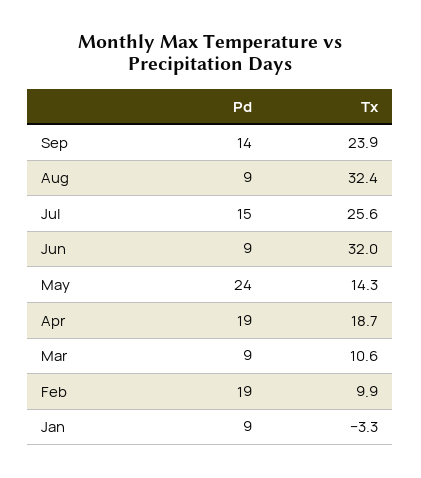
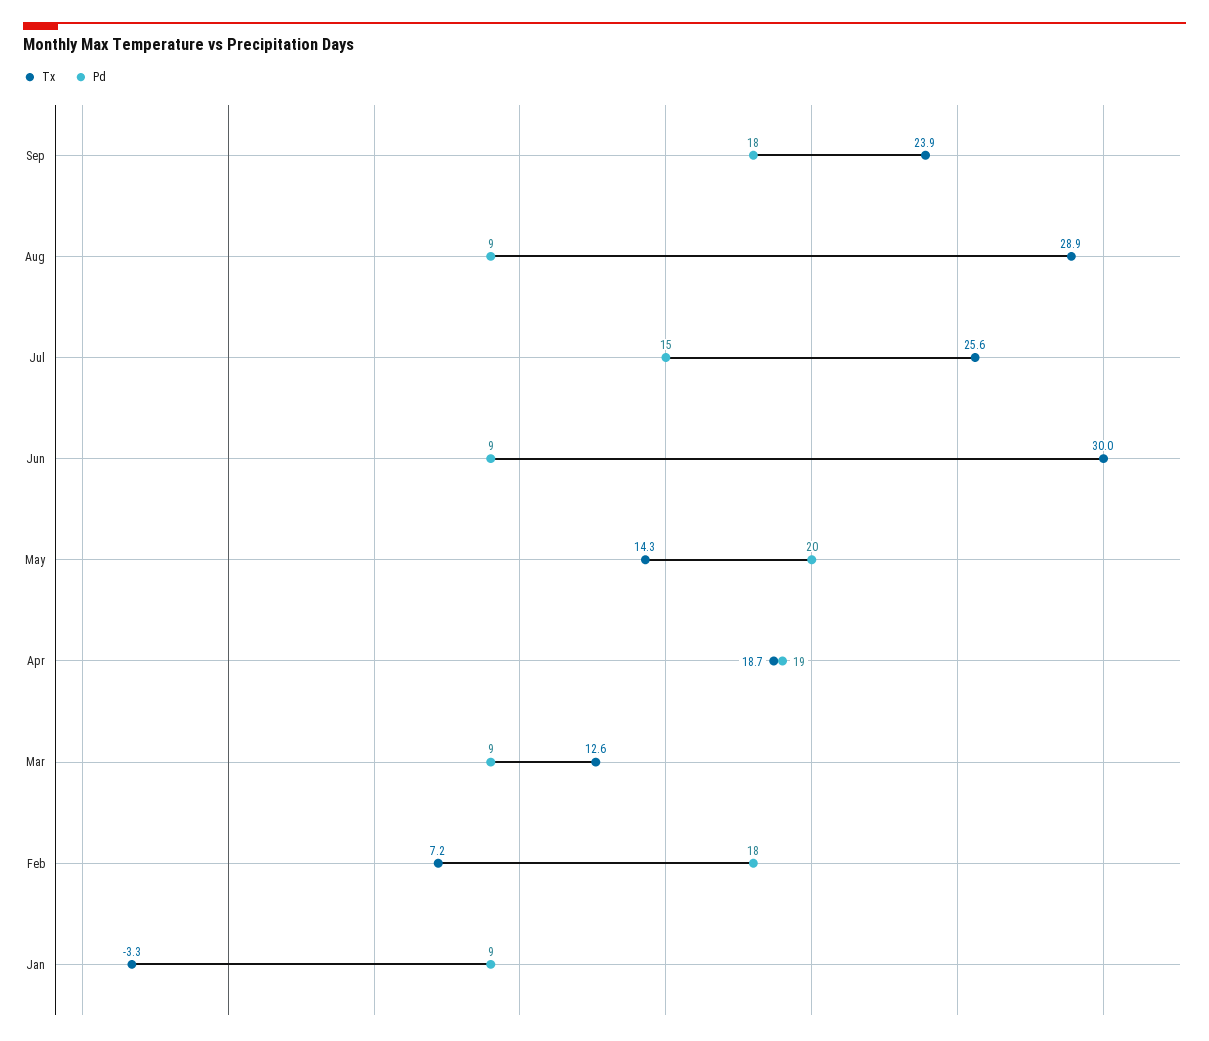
Pd, Sep: 14 -> 18
Tx, Aug: 32.4 -> 28.9
Tx, Jun: 32 -> 30
Pd, May: 24 -> 20
Tx, Mar: 10.6 -> 12.6
Pd, Feb: 19 -> 18
Tx, Feb: 9.9 -> 7.2

